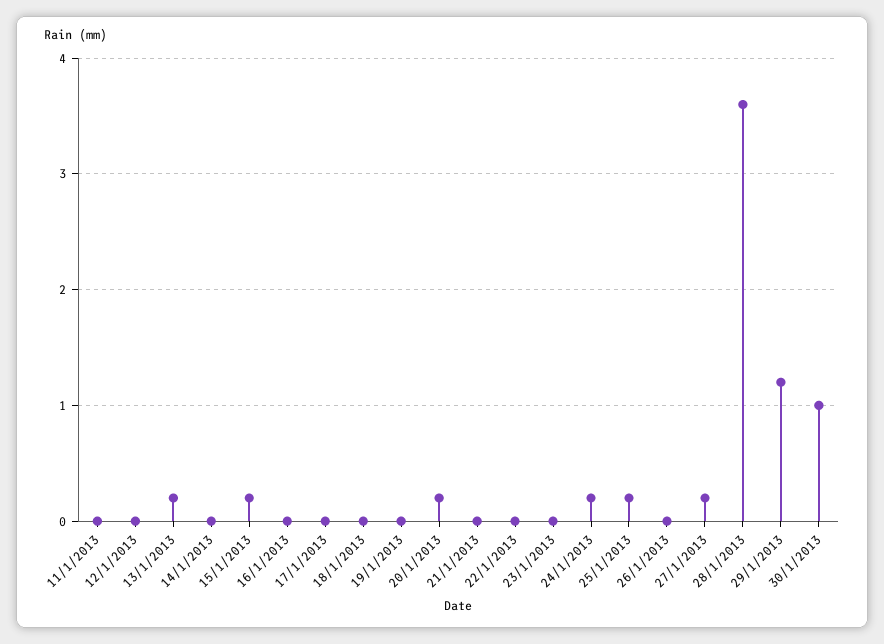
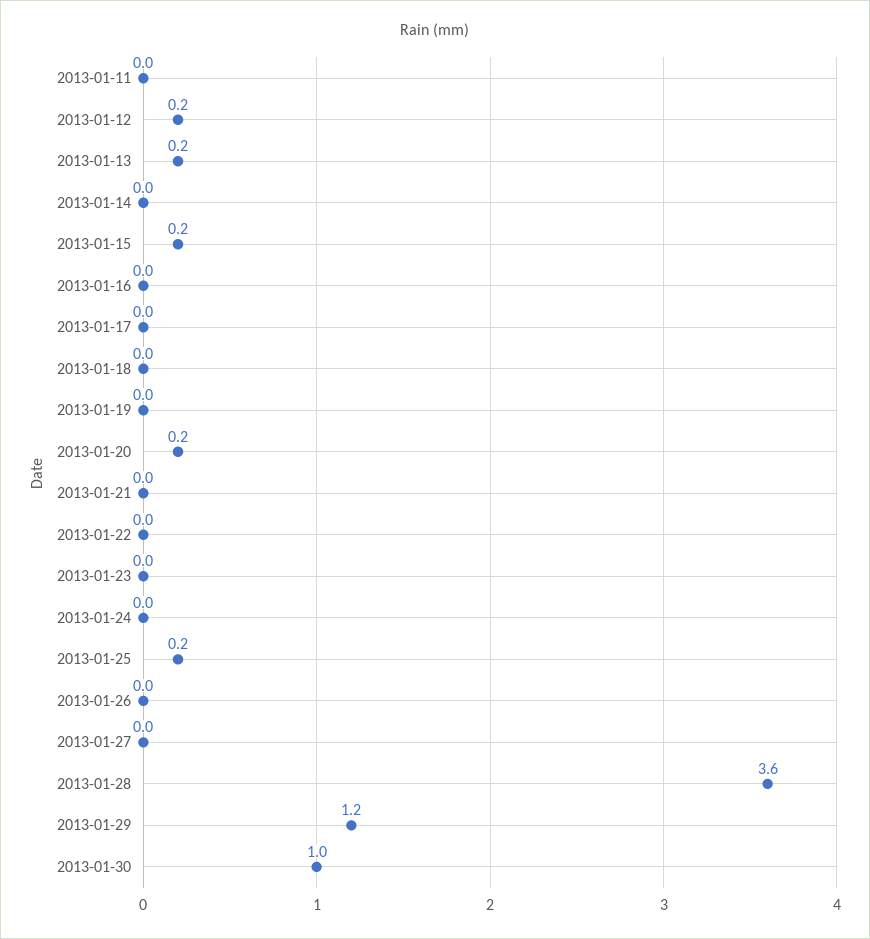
12/1/2013: 0 -> 0.2
24/1/2013: 0.2 -> 0
27/1/2013: 0.2 -> 0

